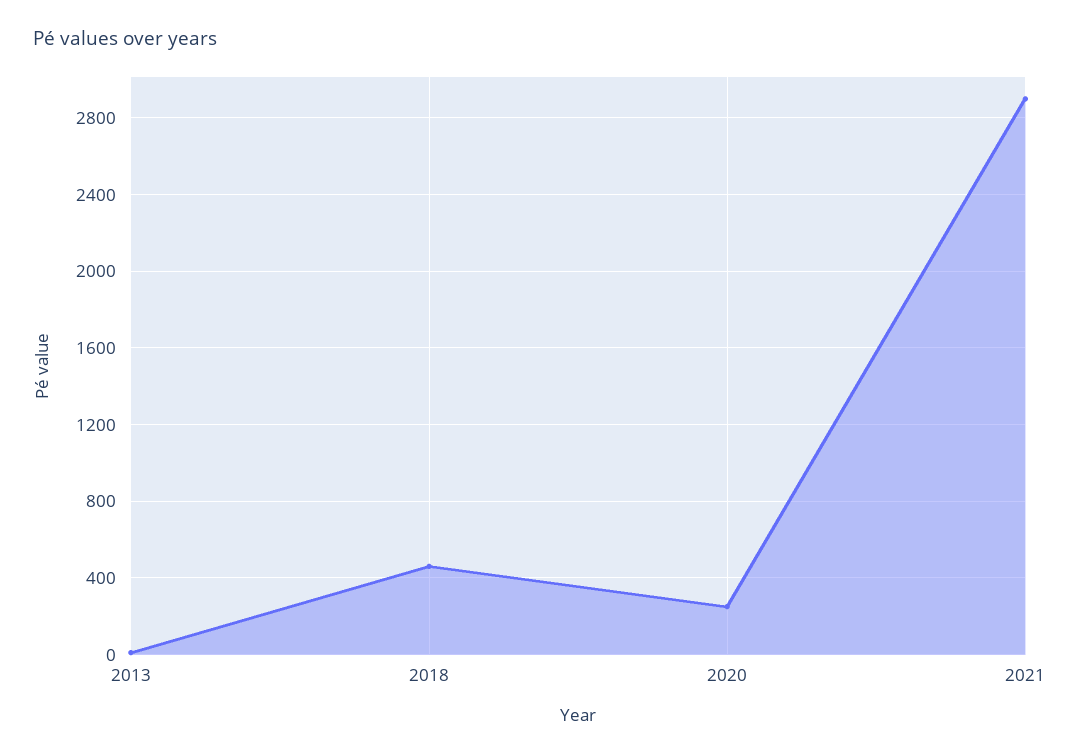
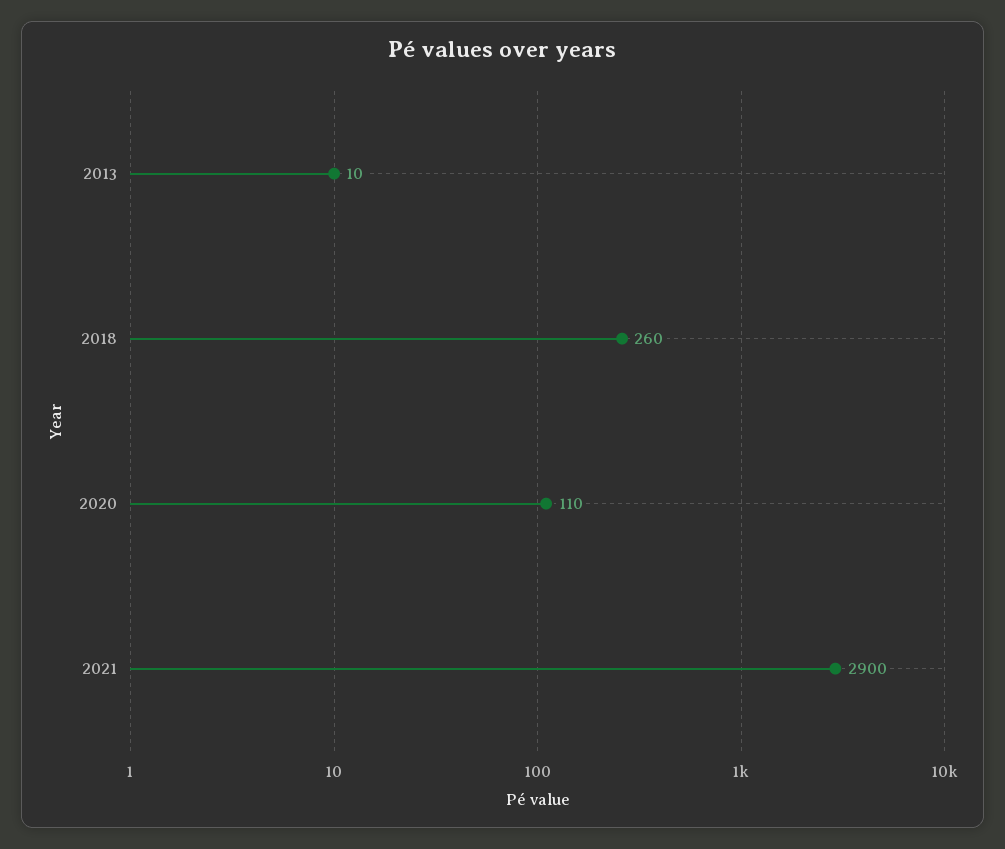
2018: 450 -> 260
2020: 250 -> 110

